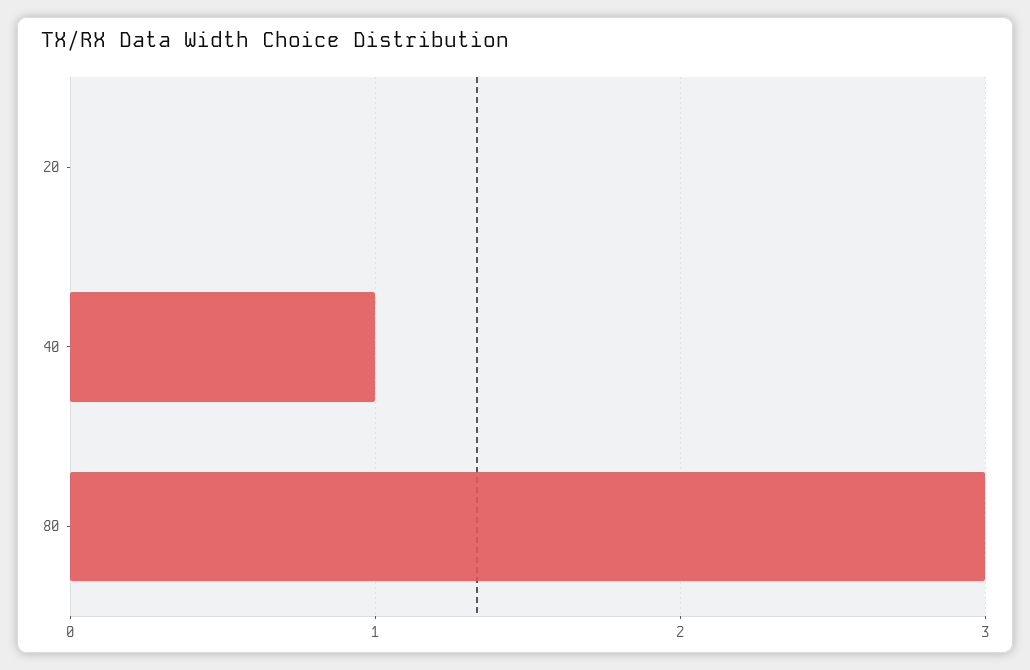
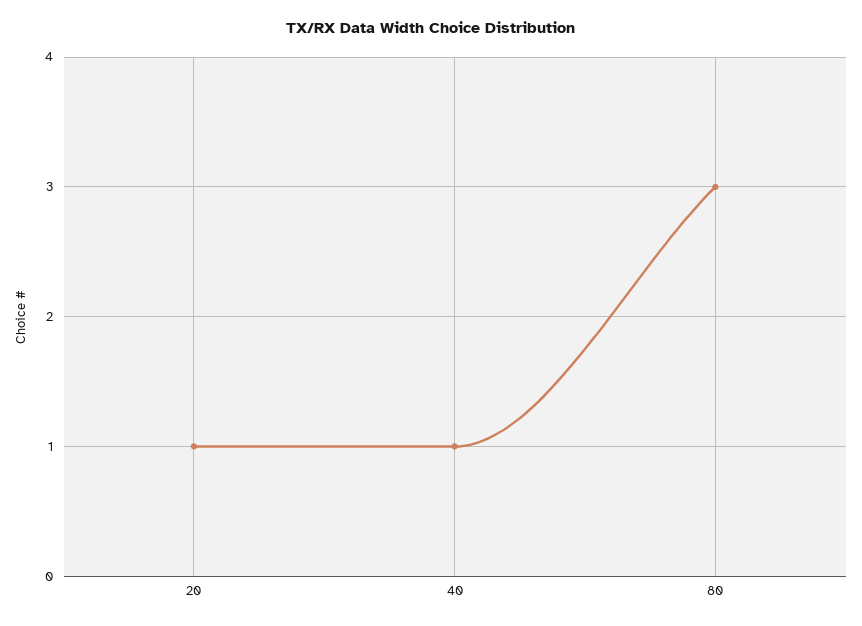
20: 0 -> 1

